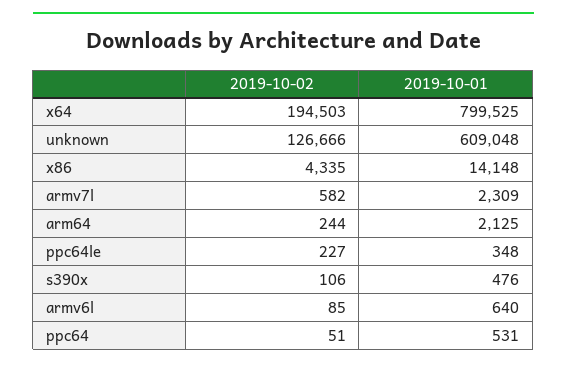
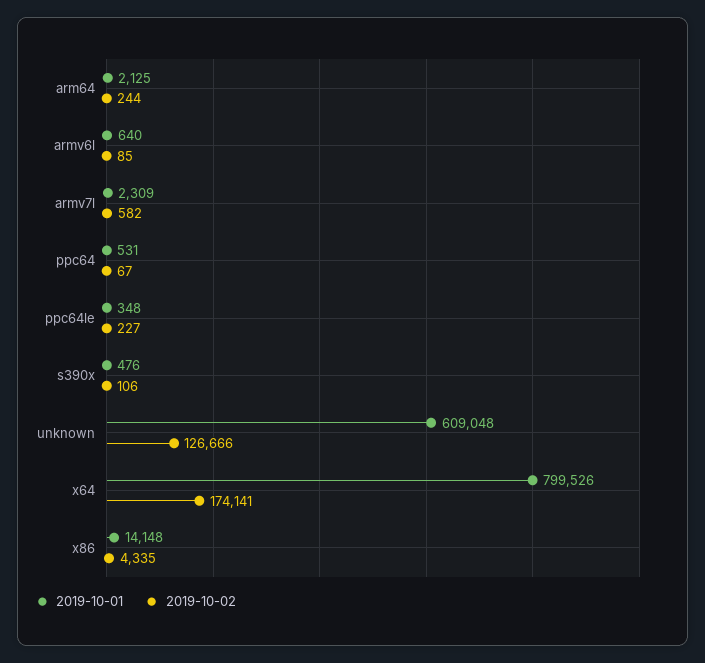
2019-10-02, x64: 194503 -> 174141
2019-10-01, x64: 799525 -> 799526
2019-10-02, ppc64: 51 -> 67

